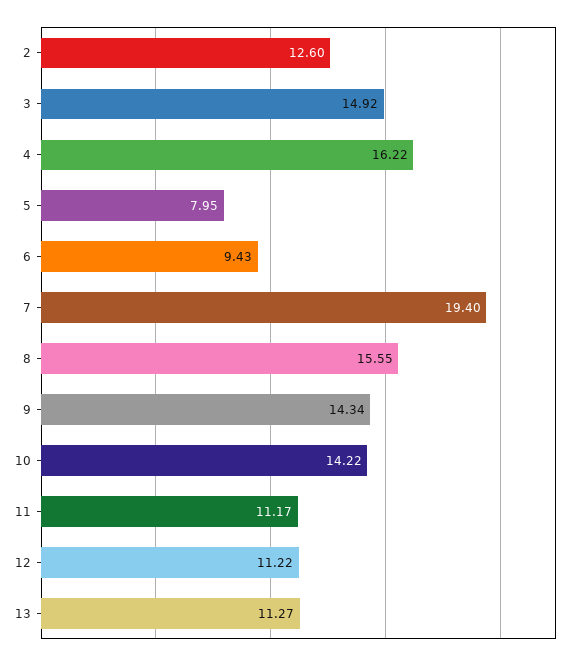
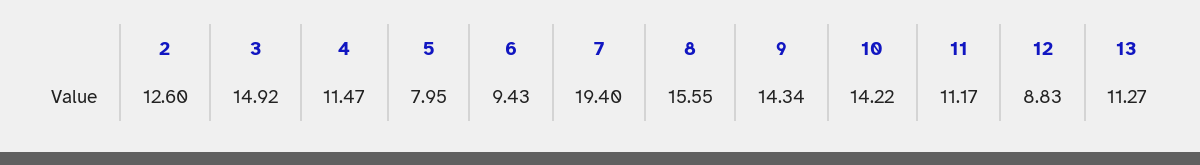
4: 16.22 -> 11.47
12: 11.22 -> 8.83

